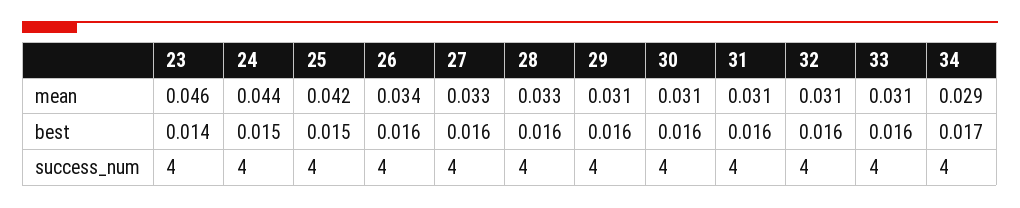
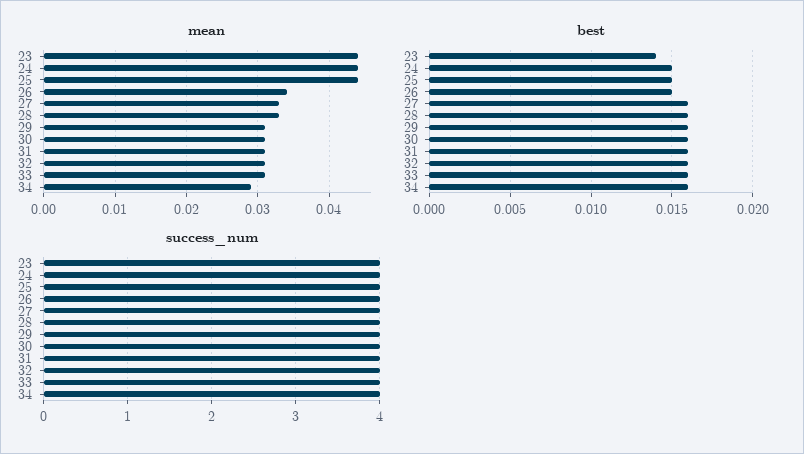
mean, 23: 0.046 -> 0.044
mean, 25: 0.042 -> 0.044
best, 26: 0.016 -> 0.015
best, 34: 0.017 -> 0.016

